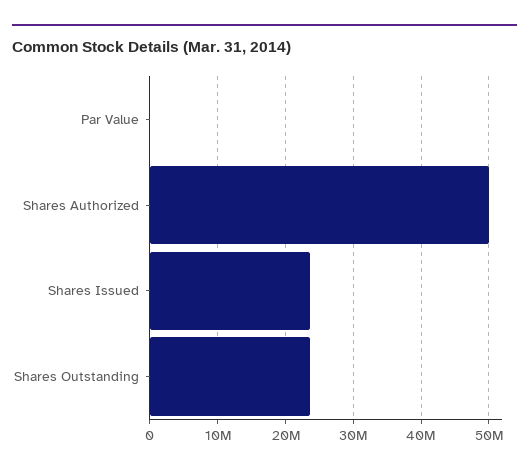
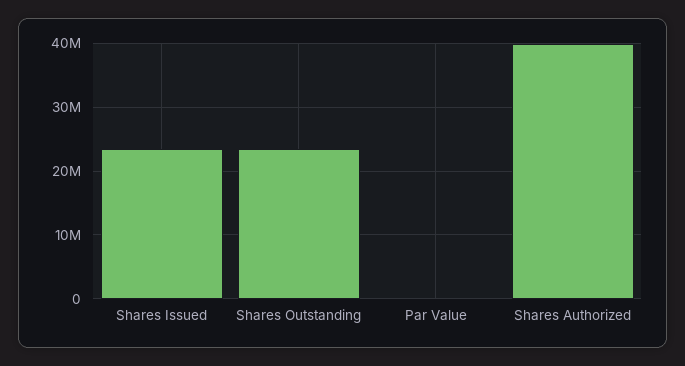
Shares Authorized: 50000000 -> 40000000

